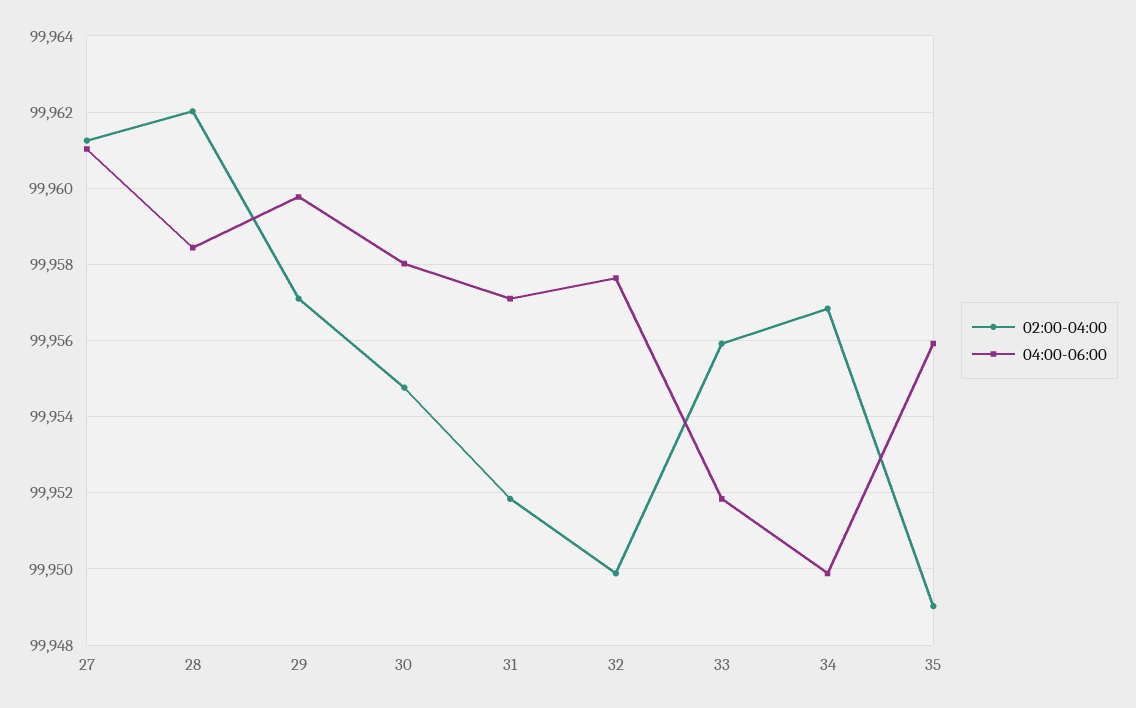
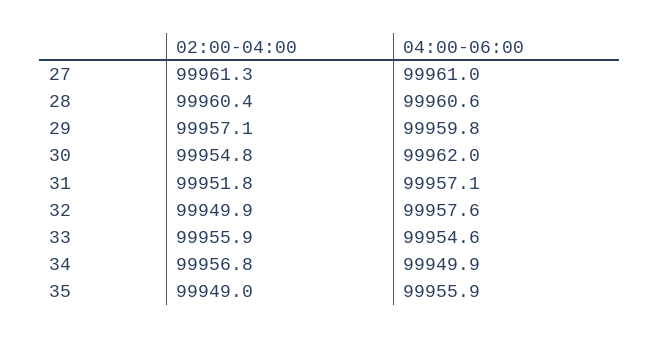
02:00-04:00, 28: 99962 -> 99960.4
04:00-06:00, 28: 99958.4 -> 99960.6
04:00-06:00, 30: 99958 -> 99962
04:00-06:00, 33: 99951.8 -> 99954.6

